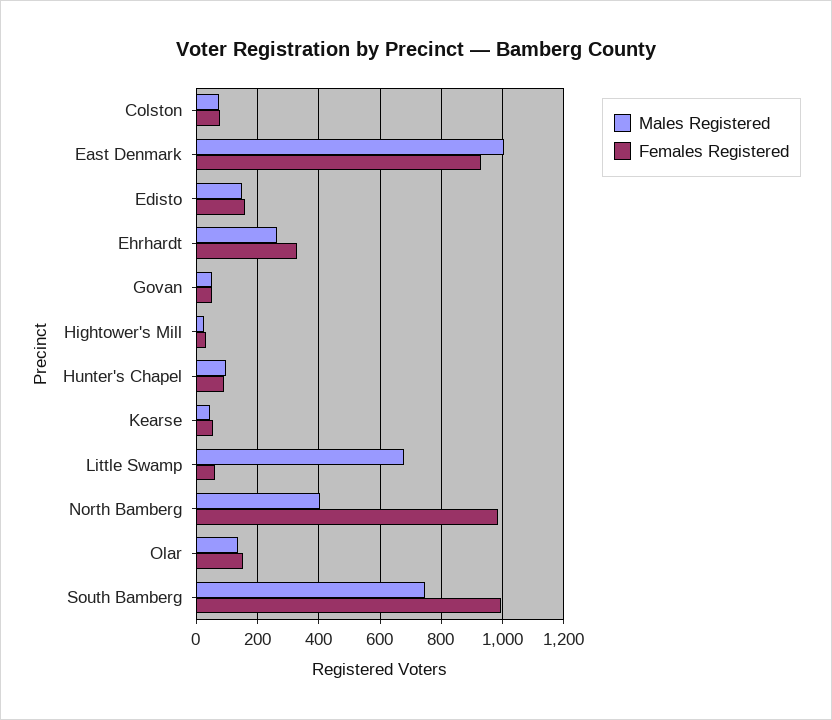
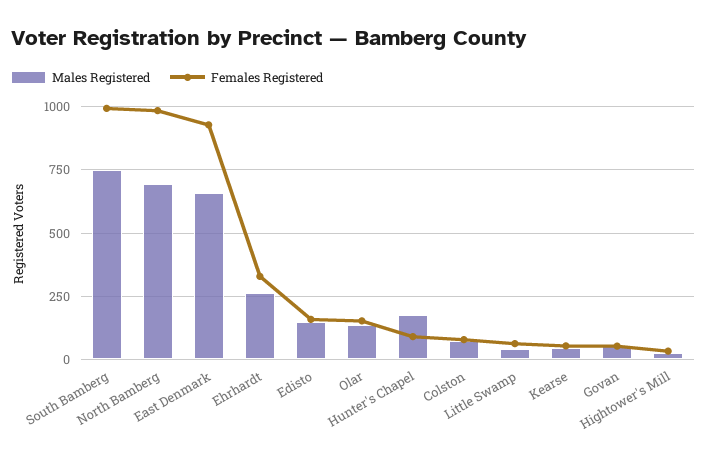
Males Registered, East Denmark: 1000 -> 650
Males Registered, Hunter's Chapel: 100 -> 175
Males Registered, Little Swamp: 680 -> 50
Males Registered, North Bamberg: 400 -> 700

